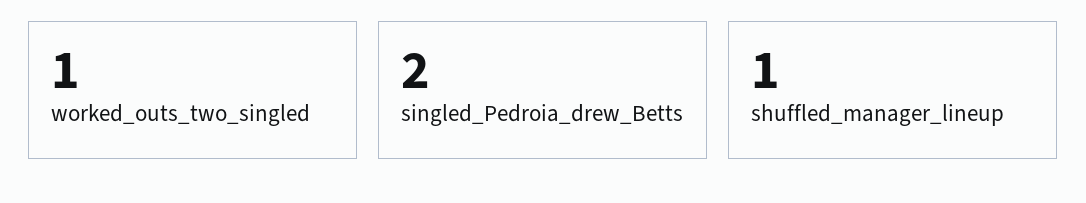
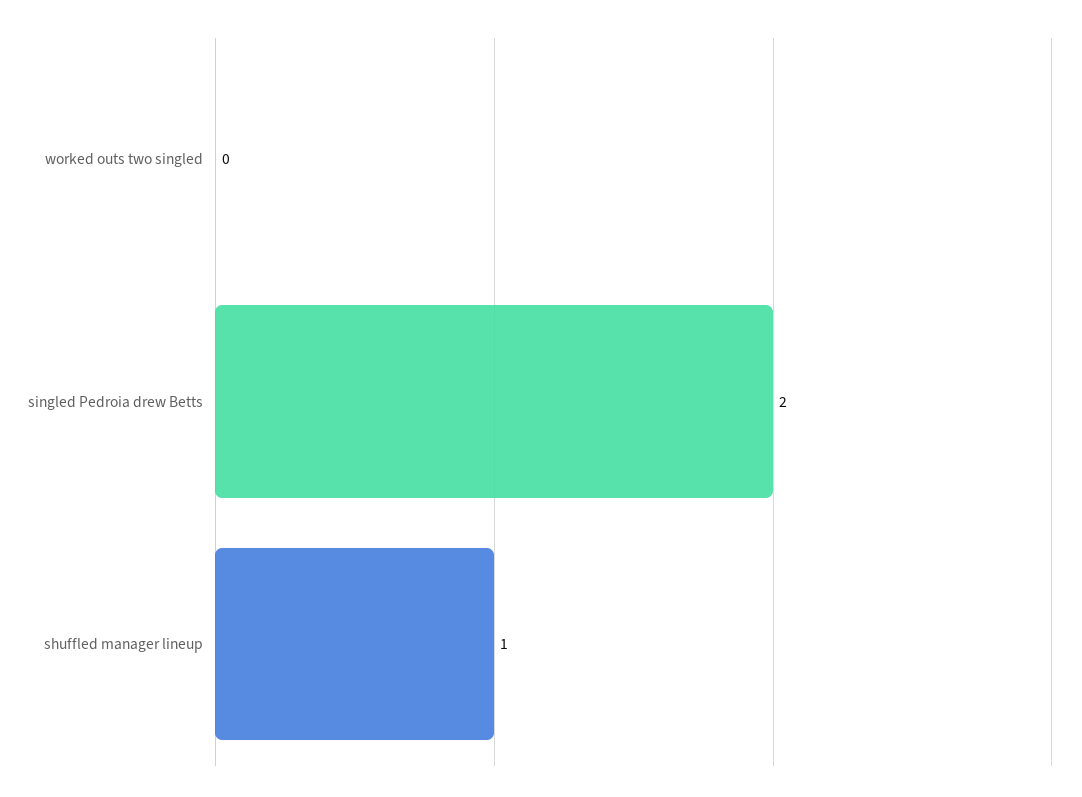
worked_outs_two_singled: 1 -> 0

